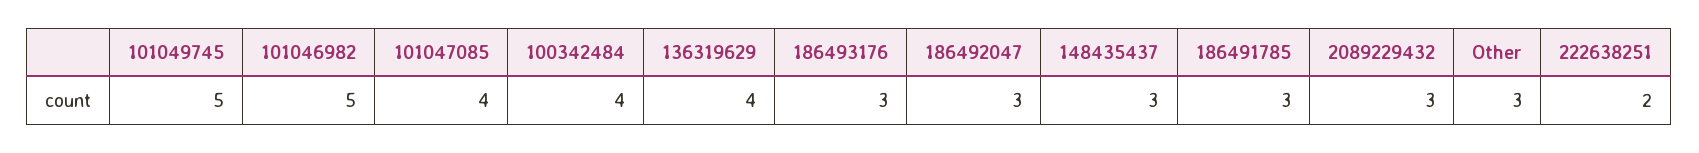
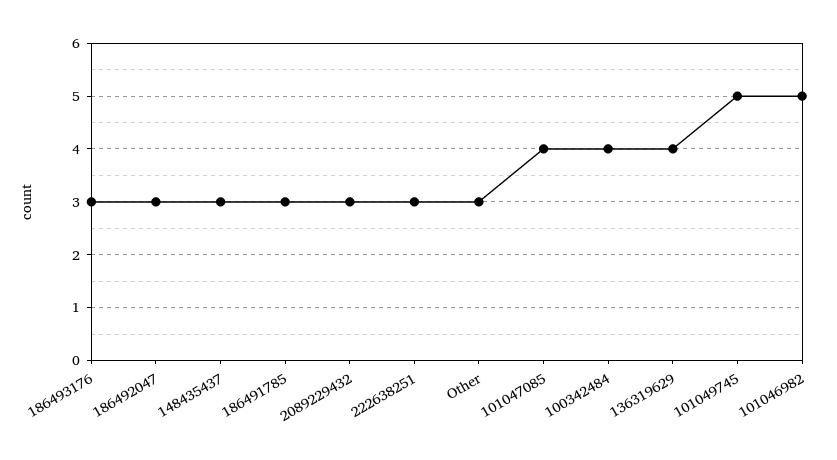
222638251: 2 -> 3

